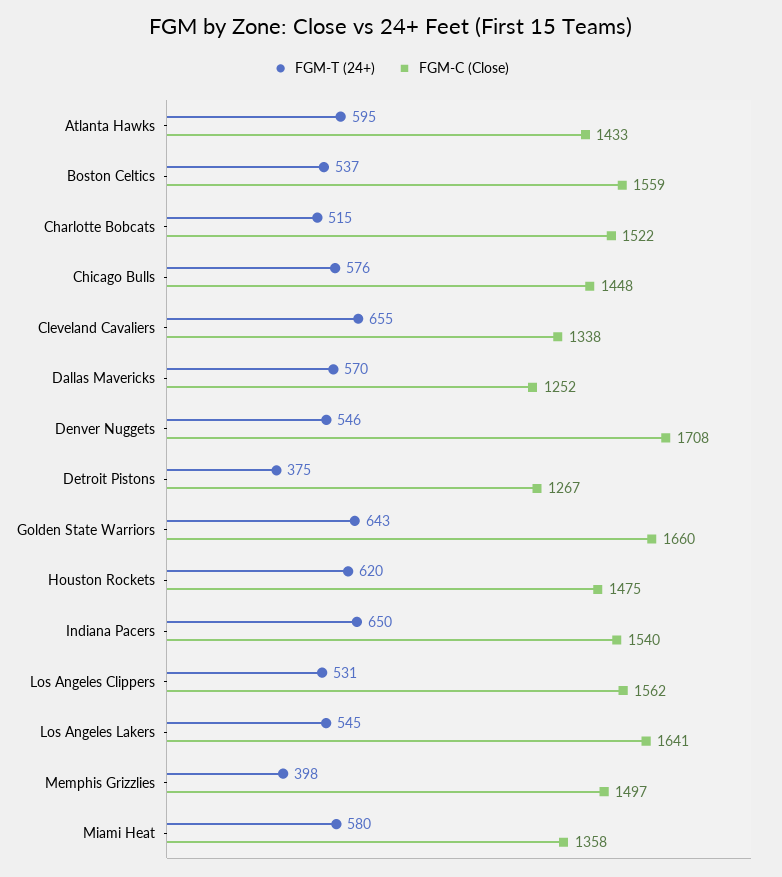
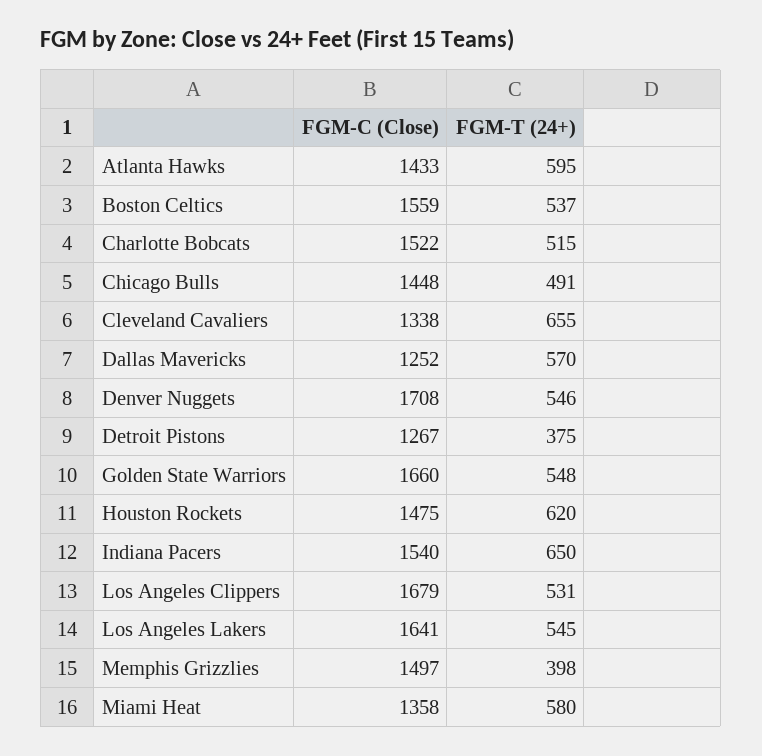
FGM-T (24+), Chicago Bulls: 576 -> 491
FGM-T (24+), Golden State Warriors: 643 -> 548
FGM-C (Close), Los Angeles Clippers: 1562 -> 1679

